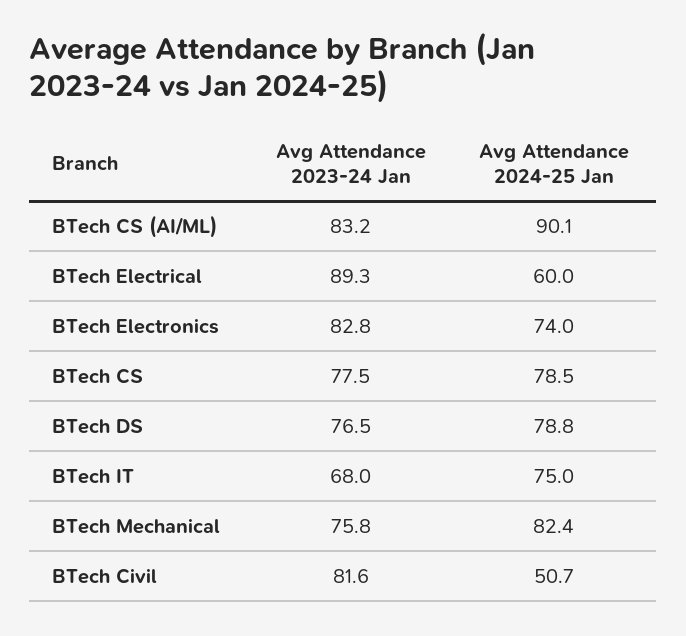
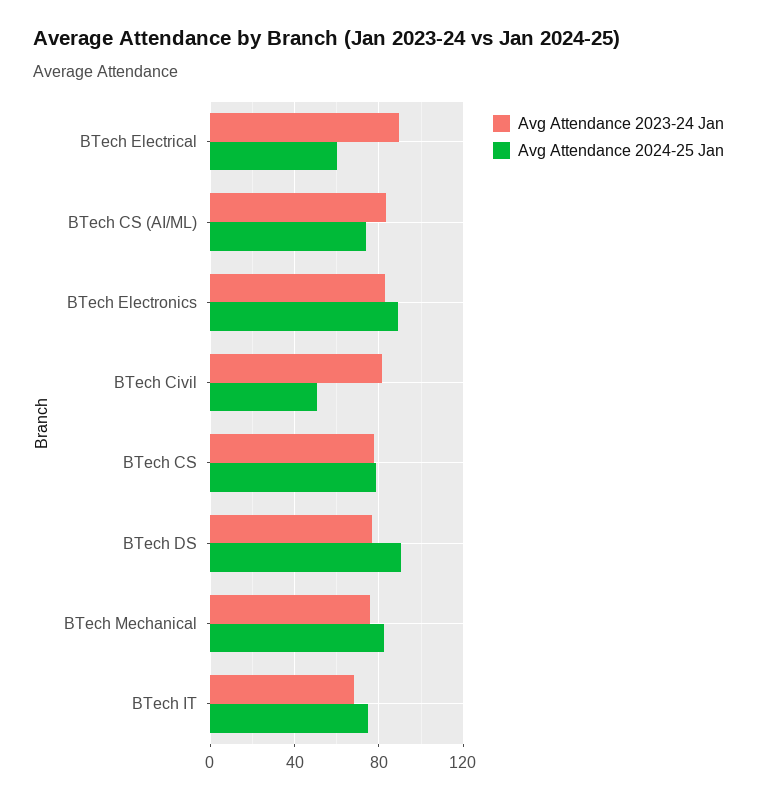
Avg Attendance 2024-25 Jan, BTech CS (AI/ML): 90.1 -> 75
Avg Attendance 2024-25 Jan, BTech Electronics: 74 -> 90
Avg Attendance 2024-25 Jan, BTech DS: 78.8 -> 90

